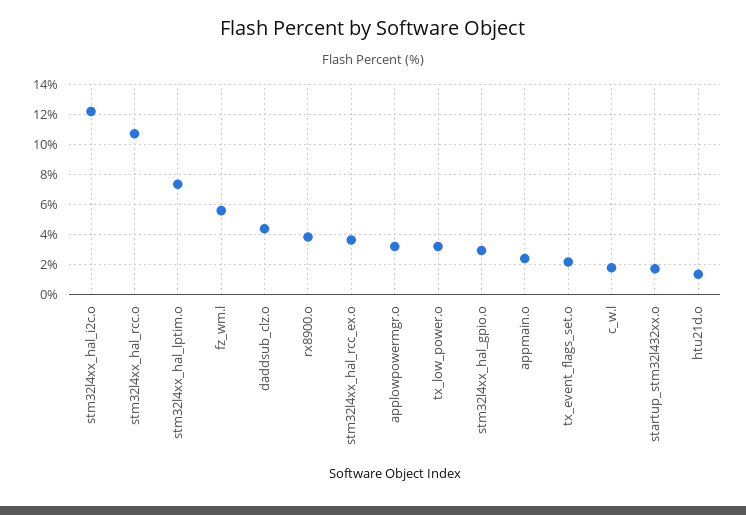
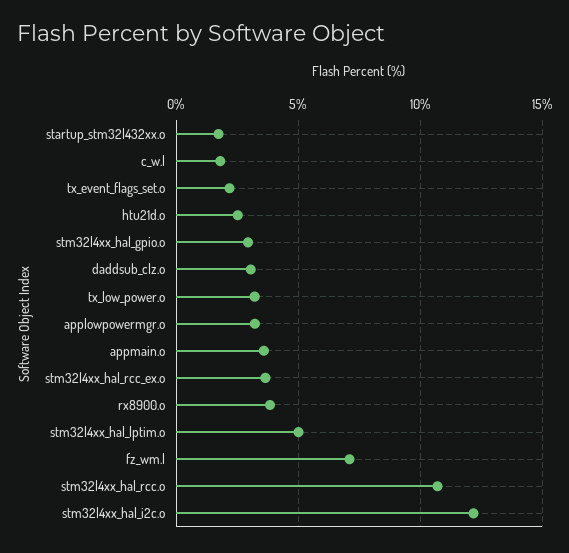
stm32l4xx_hal_lptim.o: 7.5 -> 5
fz_wm.l: 5.5 -> 7
daddsub_clz.o: 4.5 -> 3
appmain.o: 2.5 -> 3.5
htu21d.o: 1.5 -> 2.5

